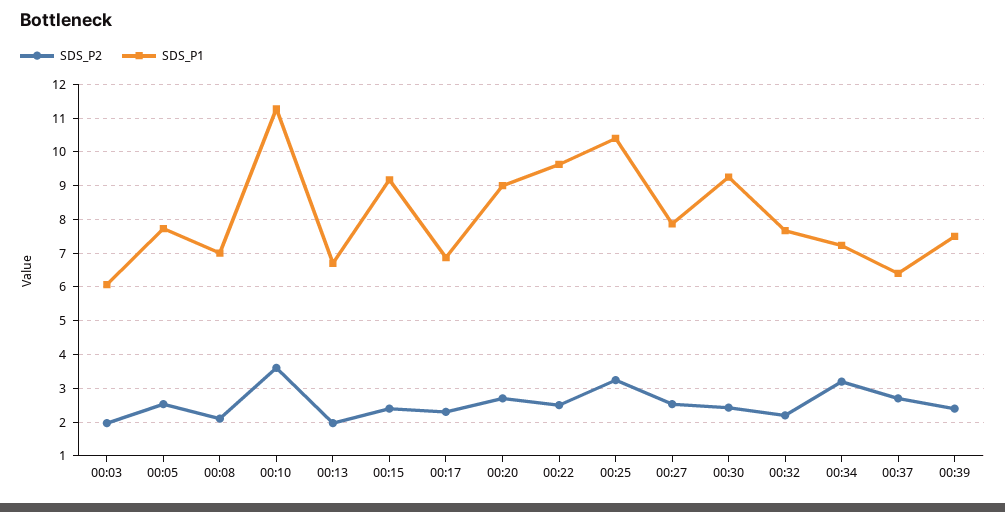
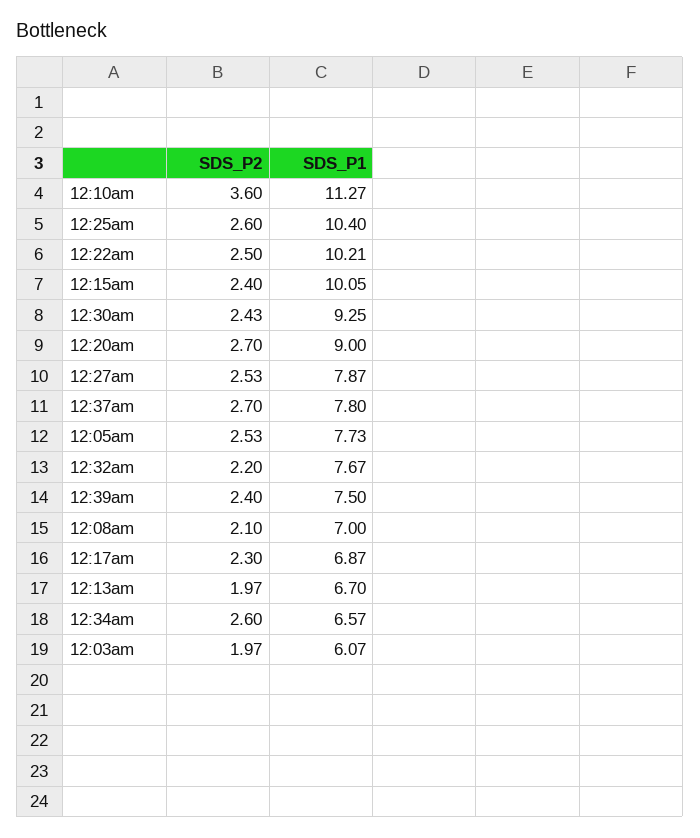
SDS_P1, 00:15: 9.2 -> 10.05
SDS_P1, 00:22: 9.6 -> 10.21
SDS_P2, 00:25: 3.2 -> 2.6
SDS_P2, 00:34: 3.2 -> 2.6
SDS_P1, 00:34: 7.2 -> 6.57
SDS_P1, 00:37: 6.4 -> 7.8

